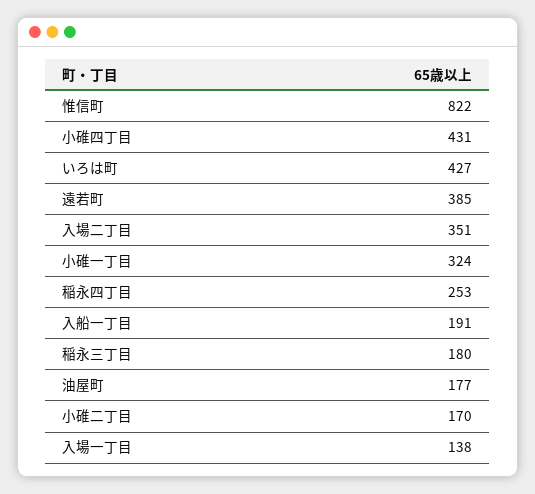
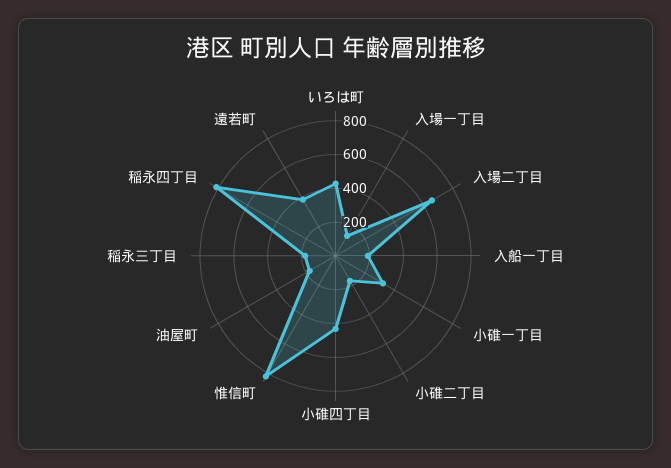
入場二丁目: 351 -> 650
稲永四丁目: 253 -> 800

